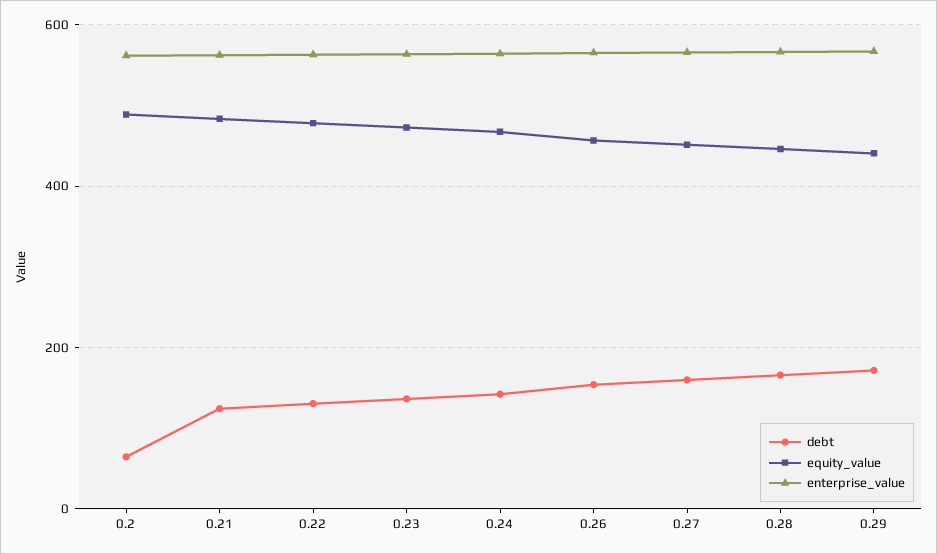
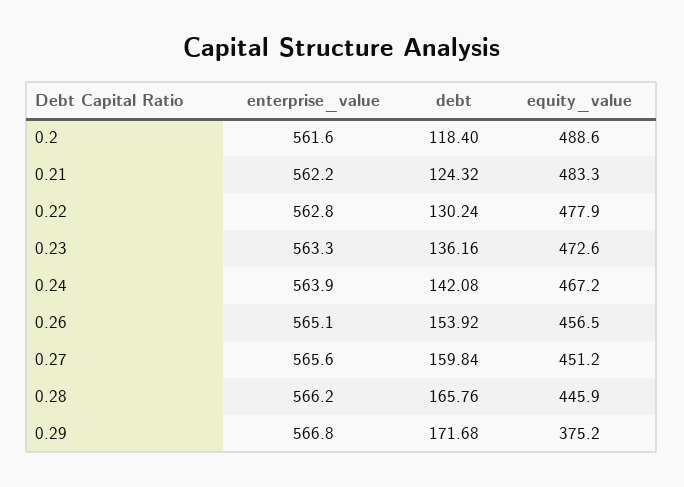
debt, 0.2: 60 -> 118.4
equity_value, 0.29: 440 -> 375.2

